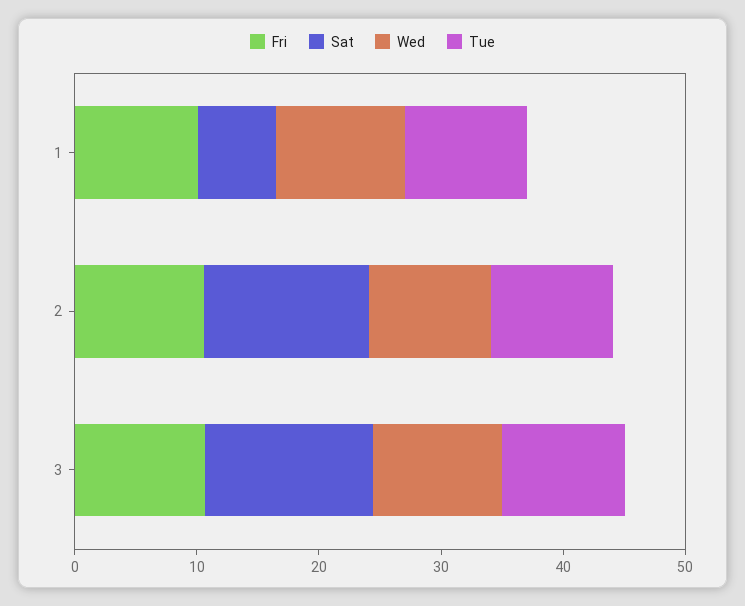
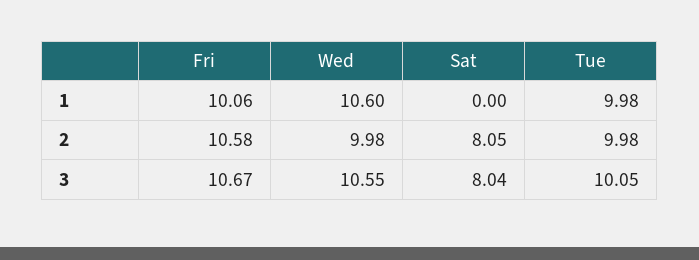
Sat, 1: 6 -> 0
Sat, 2: 14 -> 8.05
Sat, 3: 14 -> 8.04

